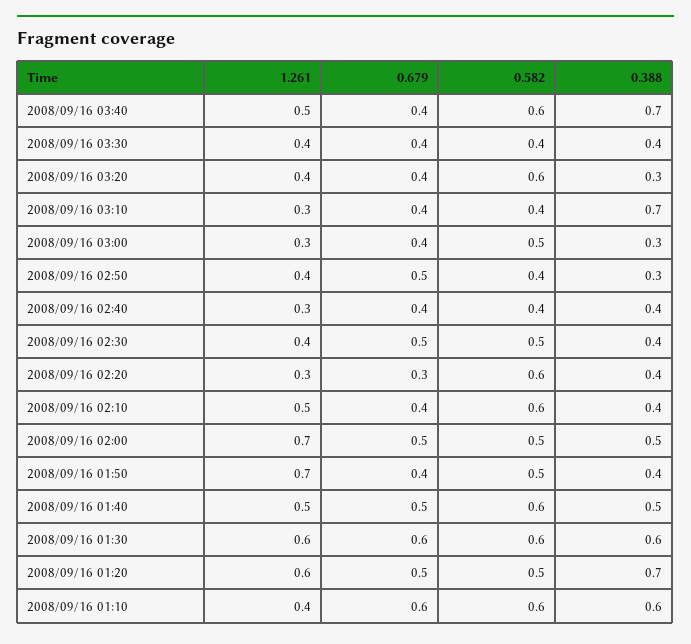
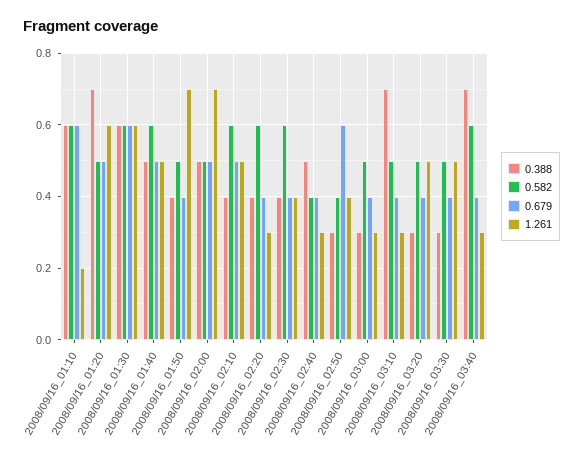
1.261, 2008/09/16 03:40: 0.5 -> 0.3
1.261, 2008/09/16 03:30: 0.4 -> 0.5
0.582, 2008/09/16 03:30: 0.4 -> 0.5
0.388, 2008/09/16 03:30: 0.4 -> 0.3
1.261, 2008/09/16 03:20: 0.4 -> 0.5
0.582, 2008/09/16 03:20: 0.6 -> 0.5
0.582, 2008/09/16 03:10: 0.4 -> 0.5
0.679, 2008/09/16 02:50: 0.5 -> 0.6
0.388, 2008/09/16 02:40: 0.4 -> 0.5
0.679, 2008/09/16 02:30: 0.5 -> 0.4
0.582, 2008/09/16 02:30: 0.5 -> 0.6
0.679, 2008/09/16 02:20: 0.3 -> 0.4
0.679, 2008/09/16 02:10: 0.4 -> 0.5
1.261, 2008/09/16 01:10: 0.4 -> 0.2

